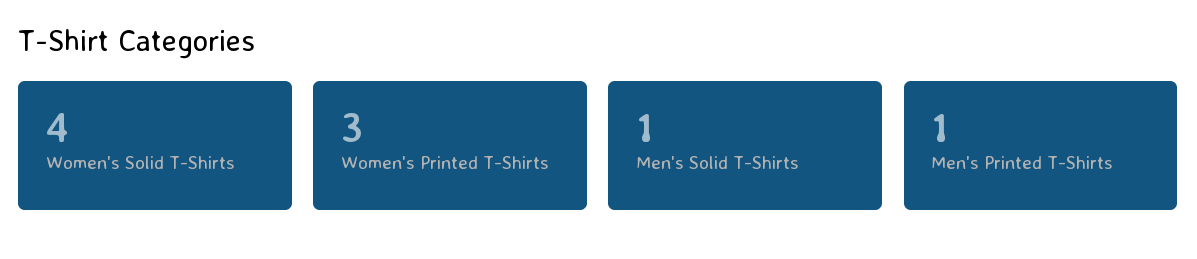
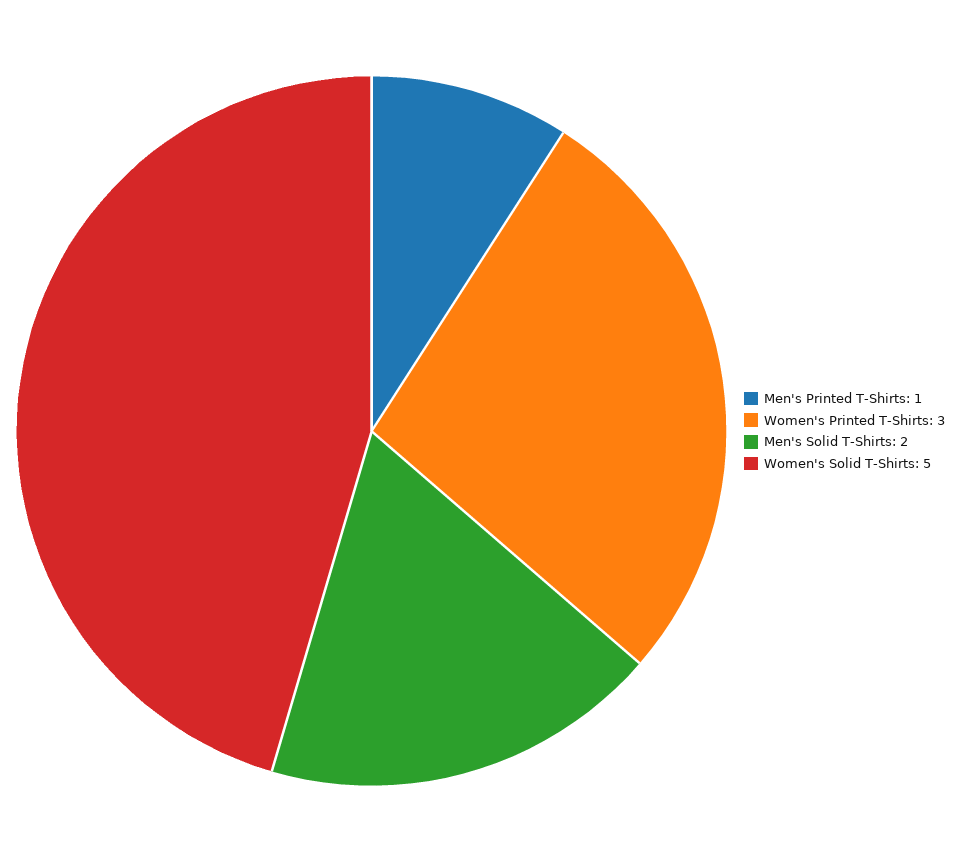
Women's Solid T-Shirts: 4 -> 5
Men's Solid T-Shirts: 1 -> 2

